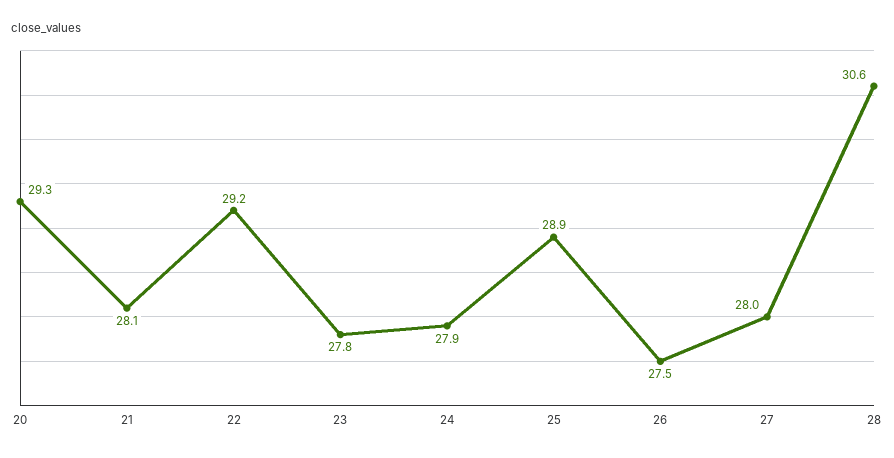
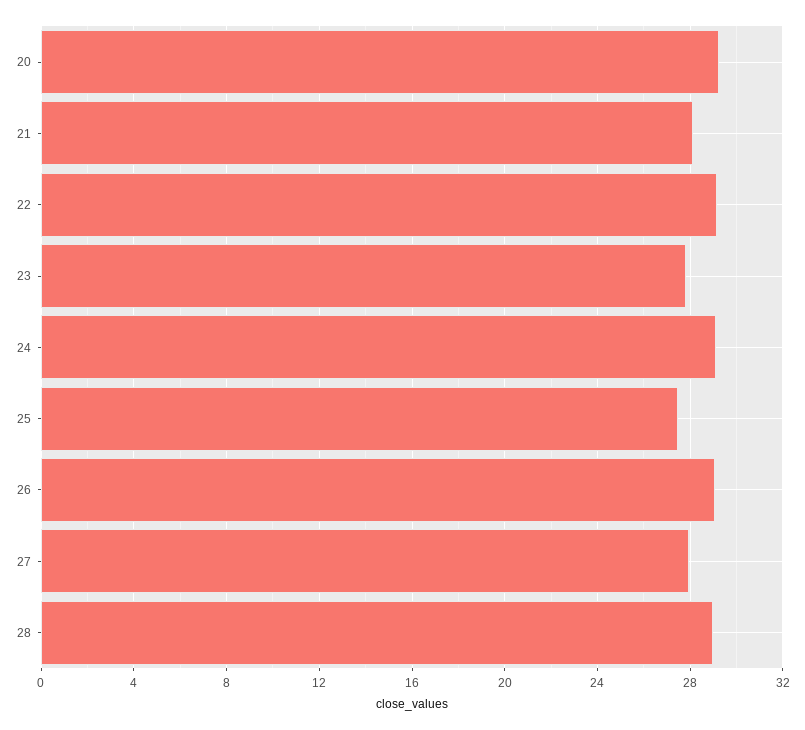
24: 27.9 -> 29
25: 28.9 -> 27.5
26: 27.5 -> 29
28: 30.6 -> 29

